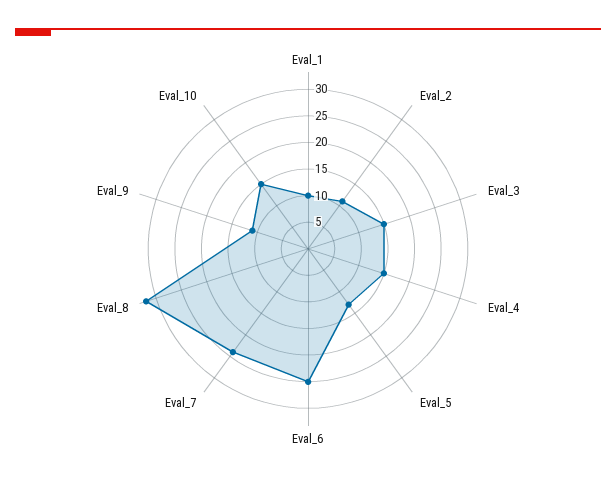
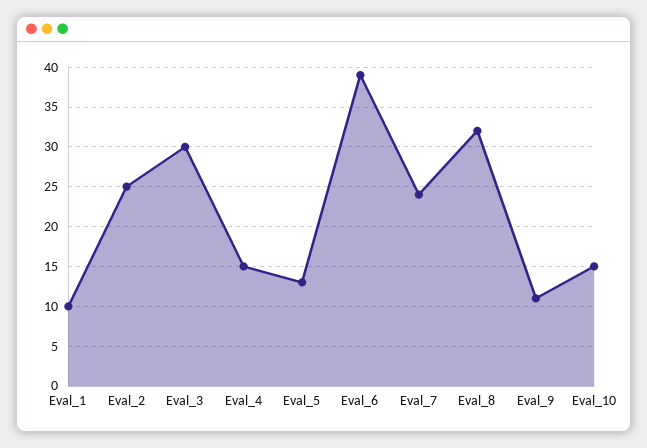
Eval_2: 10 -> 25
Eval_3: 15 -> 30
Eval_6: 25 -> 39

